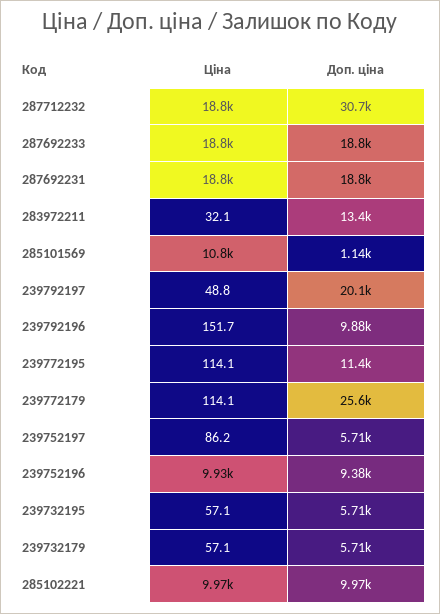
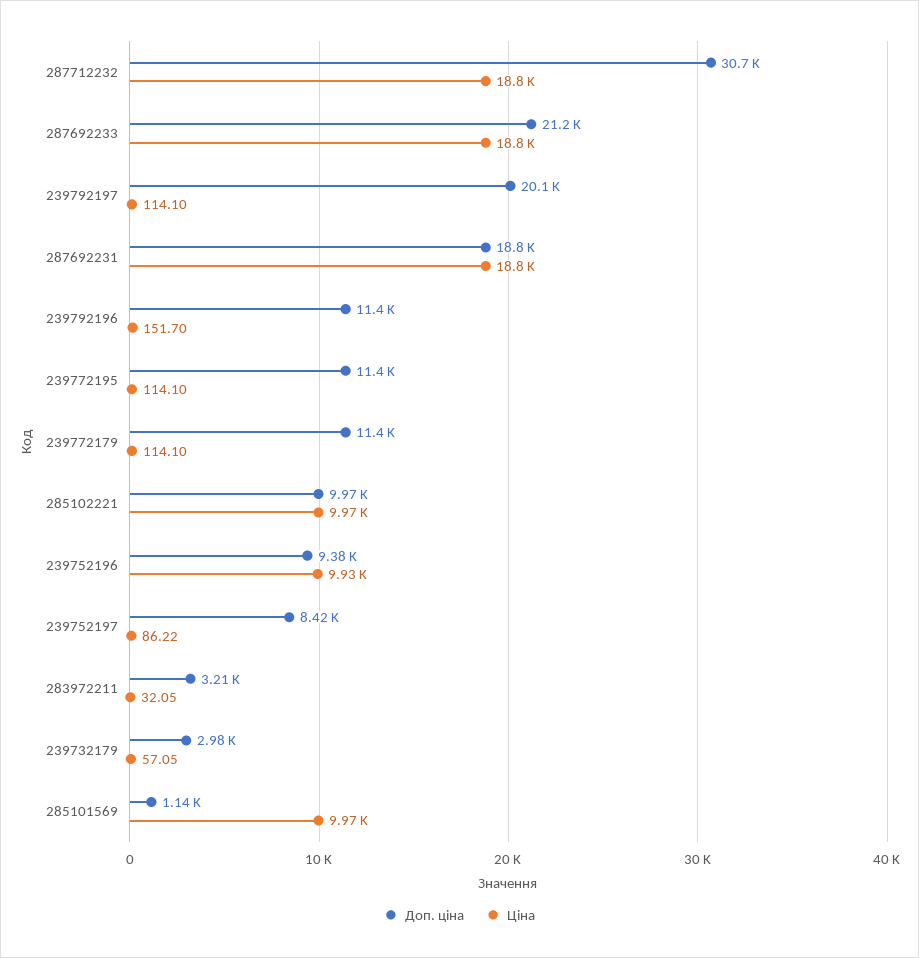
Доп. ціна, 287692233: 18800 -> 21200
Доп. ціна, 283972211: 13400 -> 3210
Ціна, 285101569: 10800 -> 9970
Ціна, 239792197: 48.8 -> 114.1
Доп. ціна, 239792196: 9880 -> 11400
Доп. ціна, 239772179: 25600 -> 11400
Доп. ціна, 239752197: 5710 -> 8420
Ціна, 239732195: 57.1 -> none
Доп. ціна, 239732195: 5710 -> none
Доп. ціна, 239732179: 5710 -> 2980

